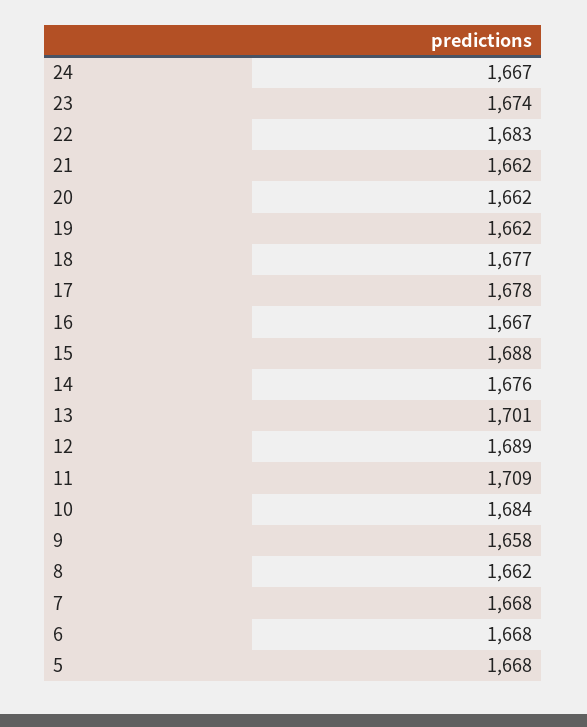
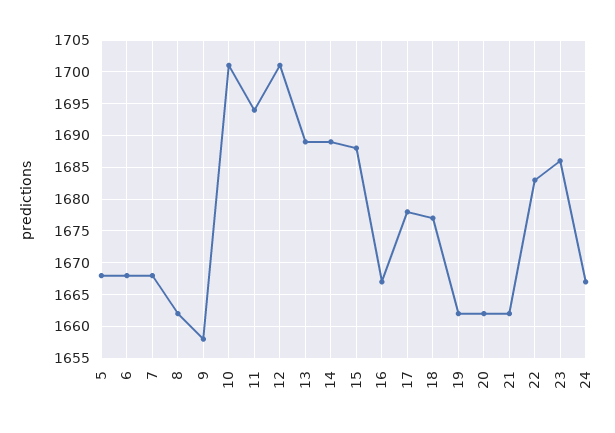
23: 1674 -> 1686
14: 1676 -> 1689
13: 1701 -> 1689
12: 1689 -> 1701
11: 1709 -> 1694
10: 1684 -> 1701

